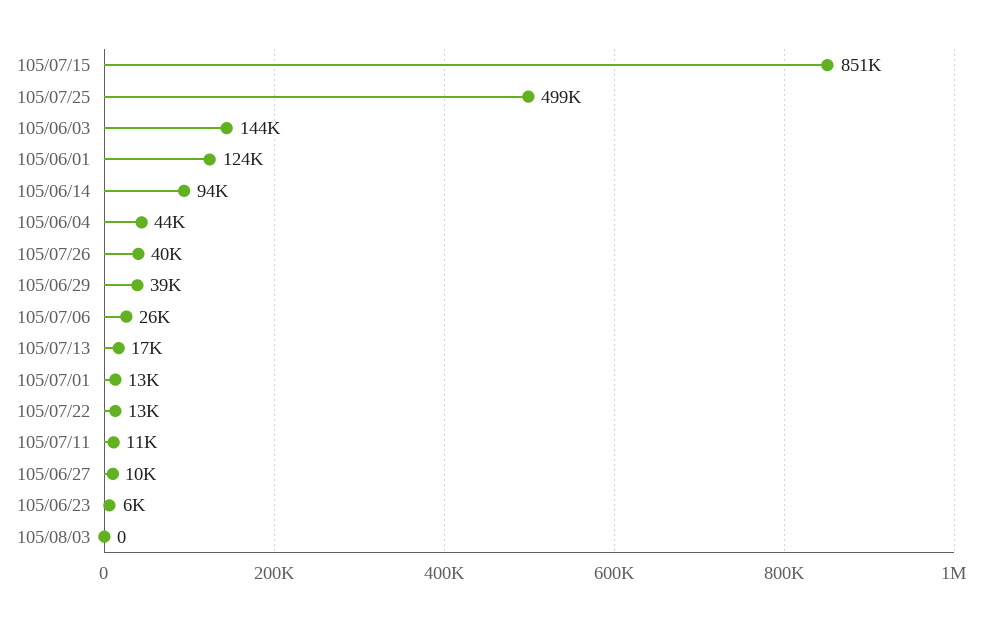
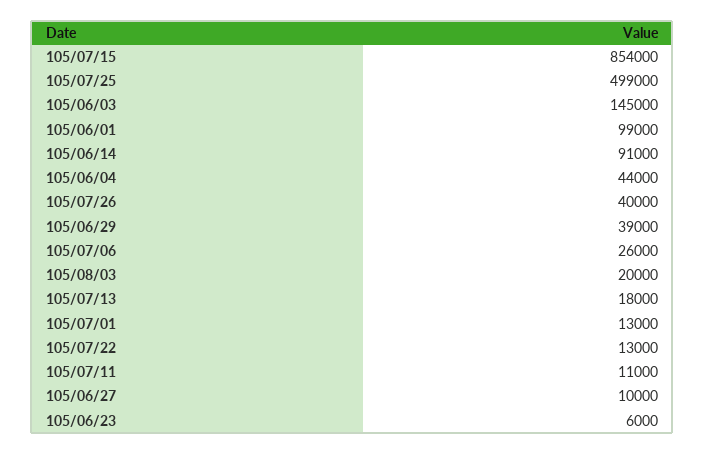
105/07/15: 851000 -> 854000
105/06/03: 144000 -> 145000
105/06/01: 124000 -> 99000
105/06/14: 94000 -> 91000
105/07/13: 17000 -> 18000
105/08/03: 0 -> 20000

